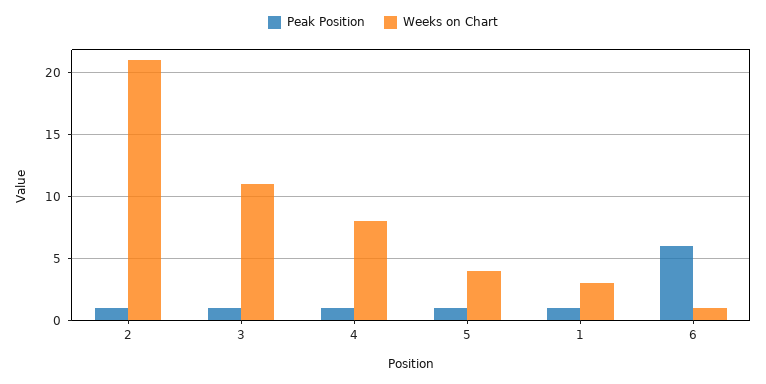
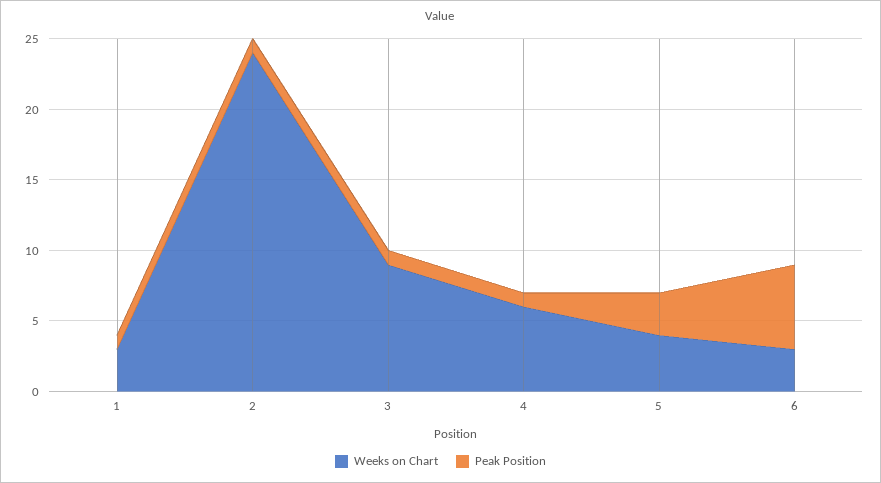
Weeks on Chart, 2: 21 -> 24
Weeks on Chart, 3: 11 -> 9
Weeks on Chart, 4: 8 -> 6
Peak Position, 5: 1 -> 3
Weeks on Chart, 6: 1 -> 3

